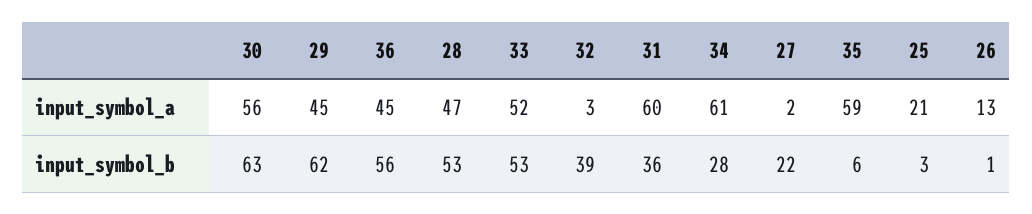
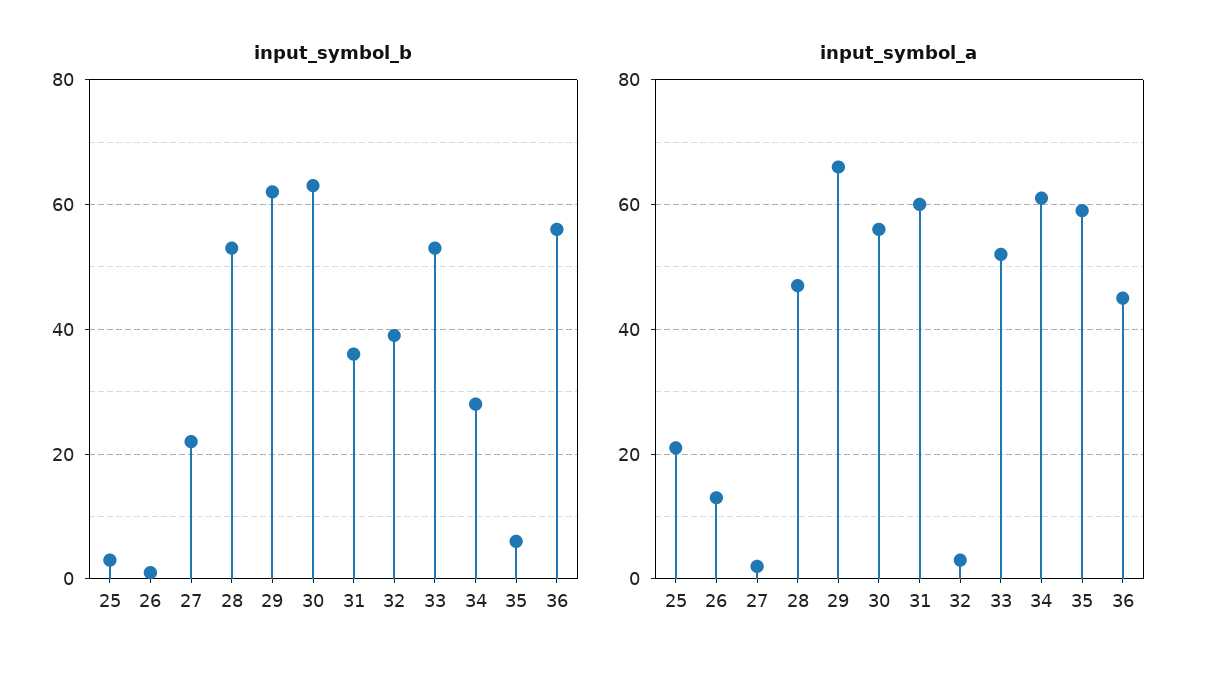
input_symbol_a, 29: 45 -> 65

